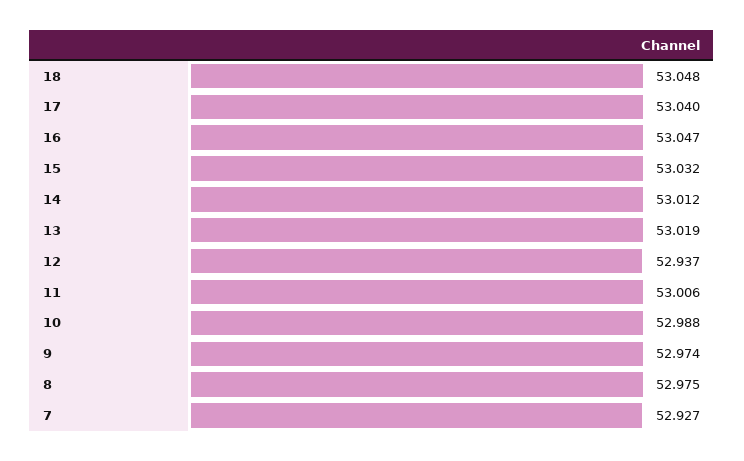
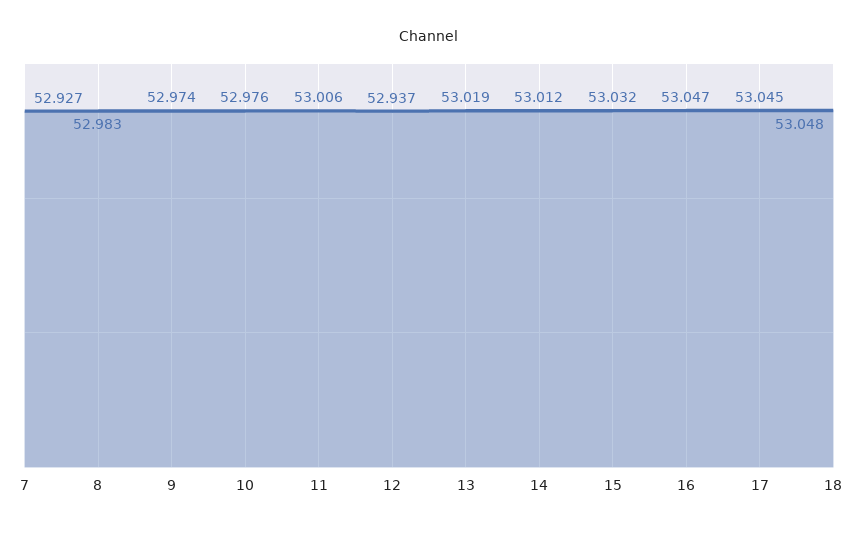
17: 53.04 -> 53.045
10: 52.988 -> 52.976
8: 52.975 -> 52.983

